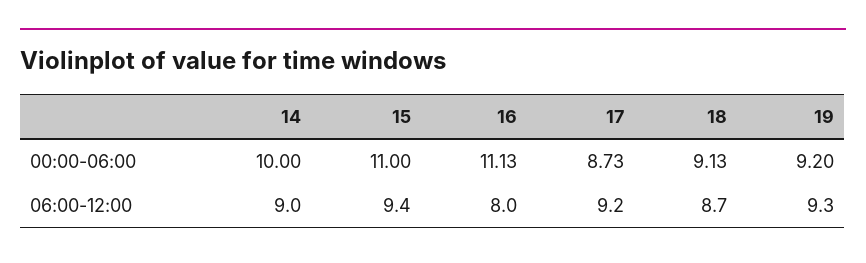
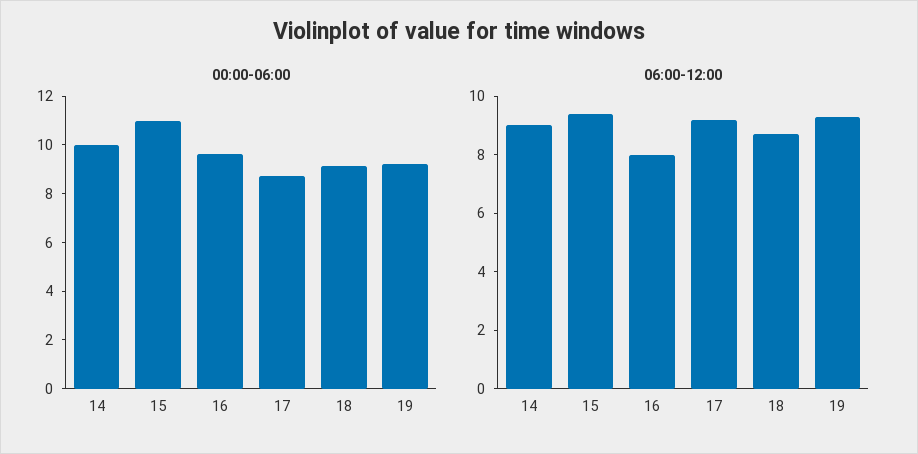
00:00-06:00, 16: 11.13 -> 9.5

